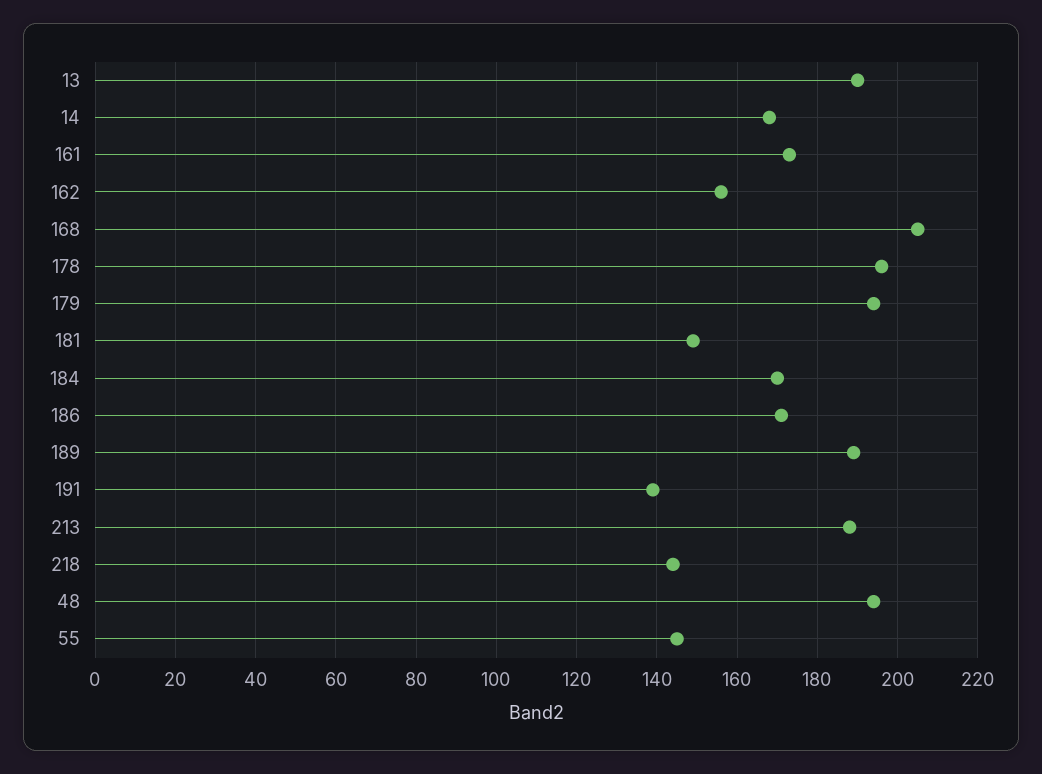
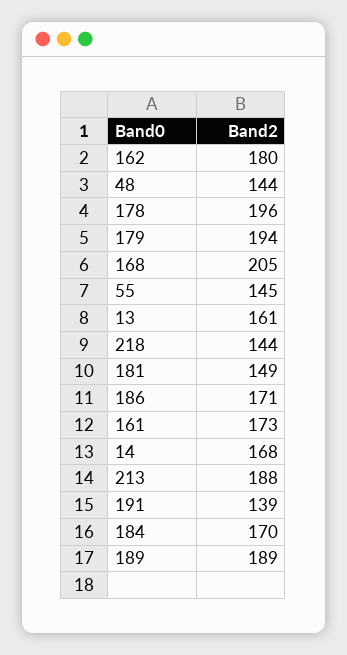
13: 190 -> 161
162: 155 -> 180
48: 195 -> 144

